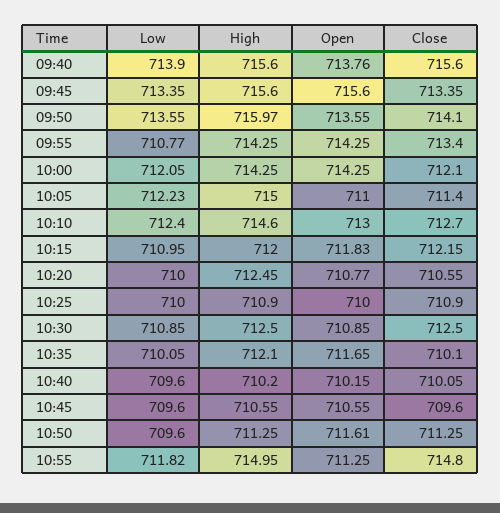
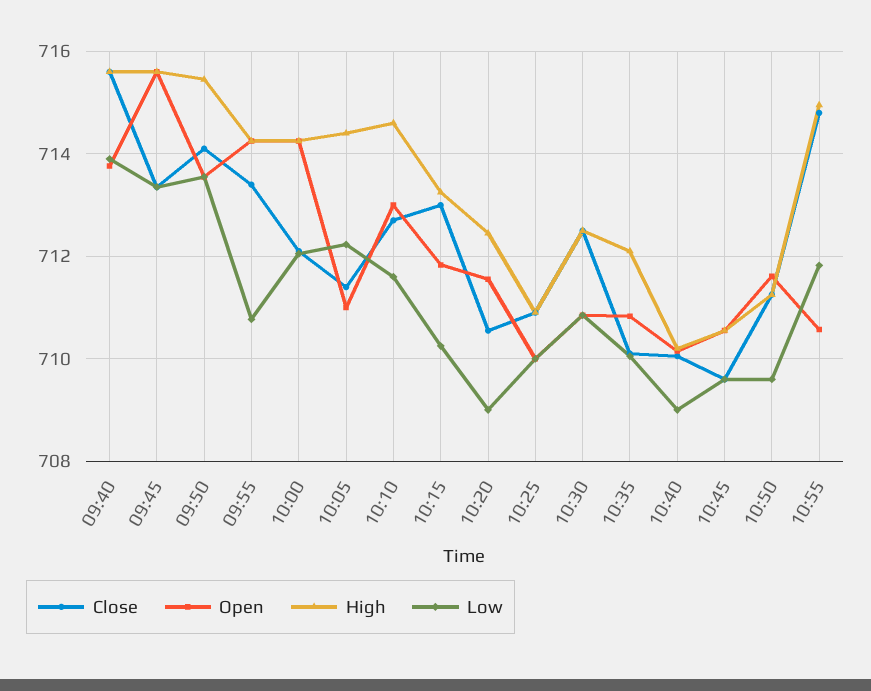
High, 09:50: 715.97 -> 715.4
High, 10:05: 715 -> 714.4
Low, 10:10: 712.4 -> 711.6
Low, 10:15: 710.95 -> 710.2
High, 10:15: 712 -> 713.2
Close, 10:15: 712.15 -> 713
Low, 10:20: 710 -> 709
Open, 10:20: 710.77 -> 711.6
Open, 10:35: 711.65 -> 710.8
Low, 10:40: 709.6 -> 709
Open, 10:55: 711.25 -> 710.6

